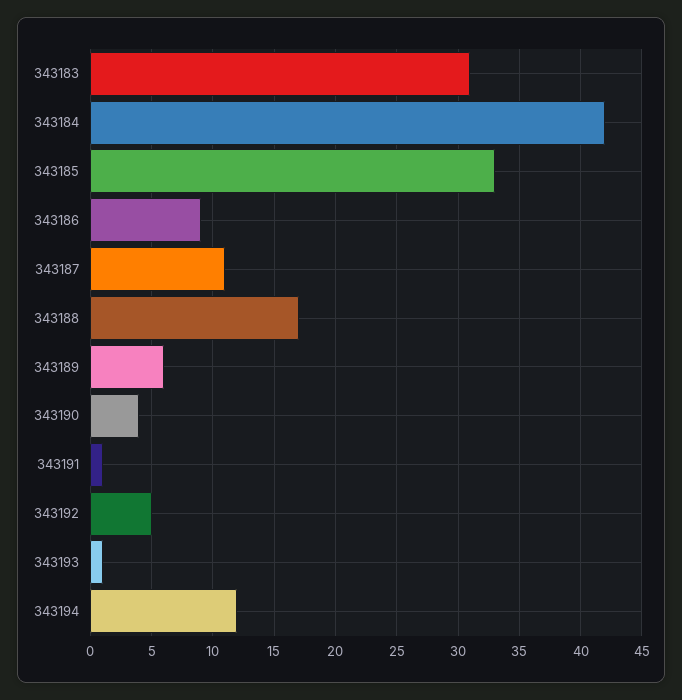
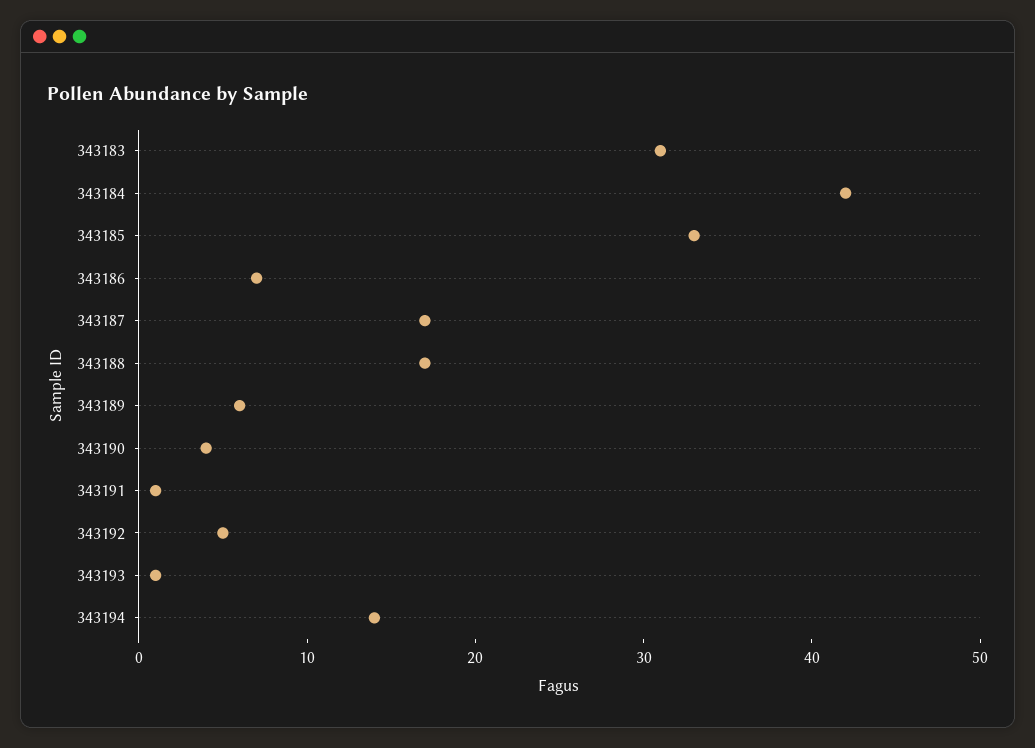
343186: 9 -> 7
343187: 11 -> 17
343194: 12 -> 14

